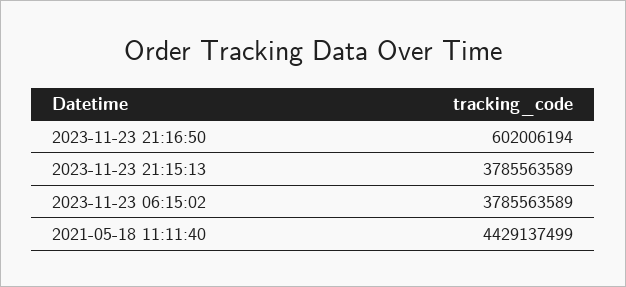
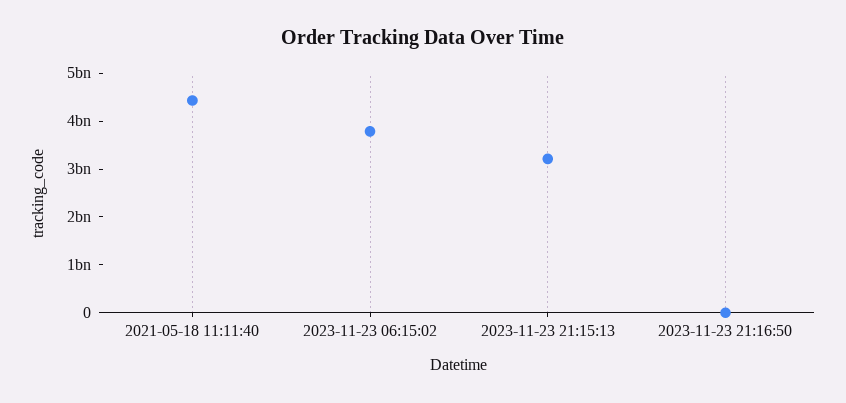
2023-11-23 21:16:50: 602006194 -> 0
2023-11-23 21:15:13: 3785563589 -> 3200000000

